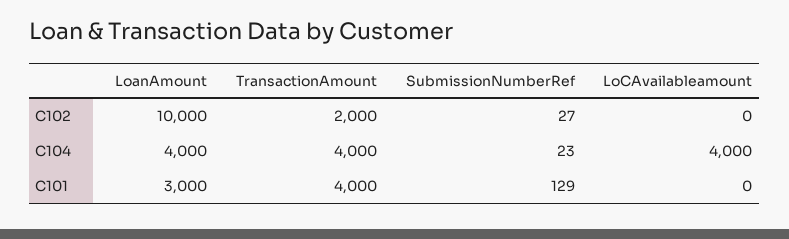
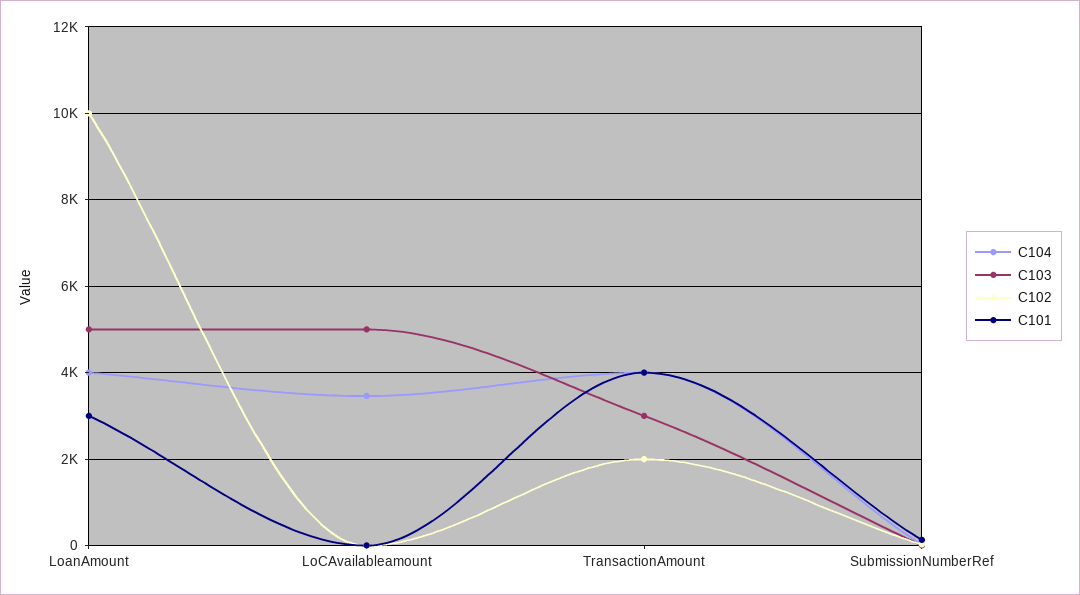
C104, LoCAvailableamount: 4000 -> 3400
C103, LoanAmount: none -> 5000
C103, LoCAvailableamount: none -> 5000
C103, TransactionAmount: none -> 3000
C103, SubmissionNumberRef: none -> 0

